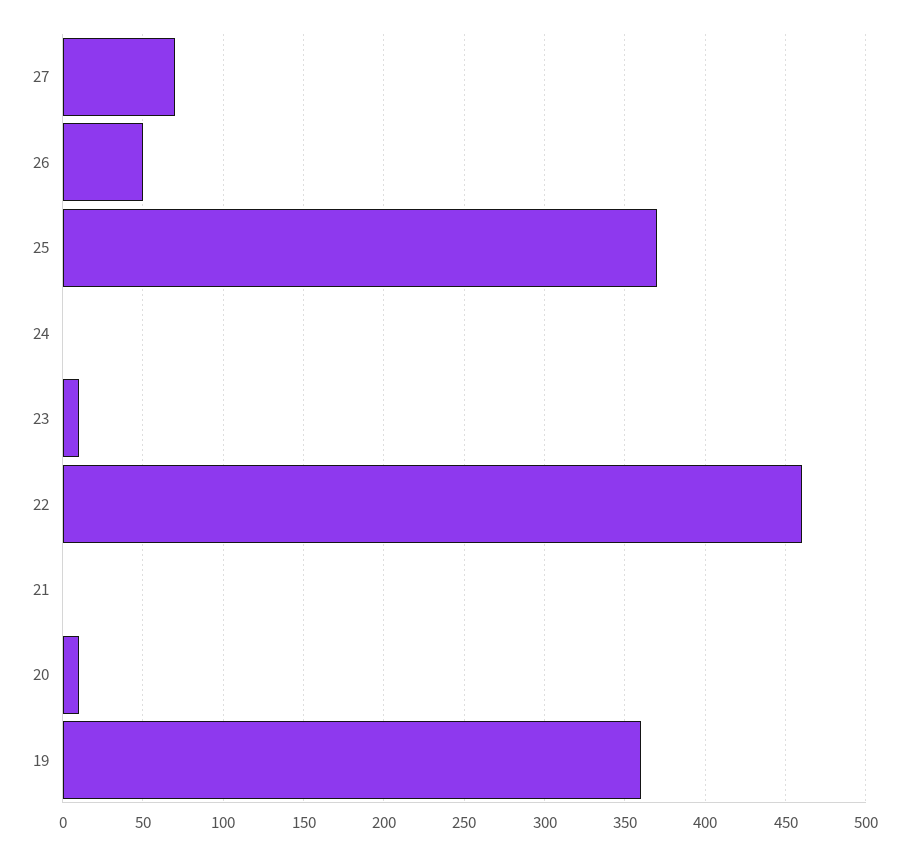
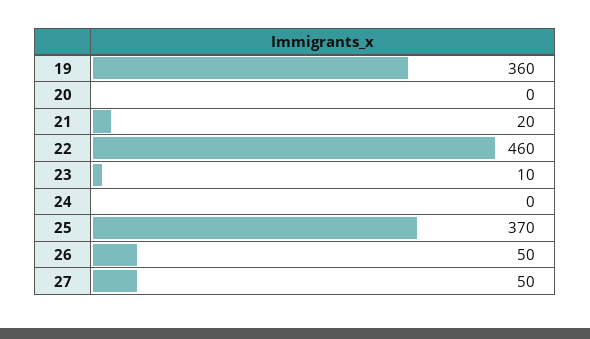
27: 70 -> 50
21: 0 -> 20
20: 10 -> 0

